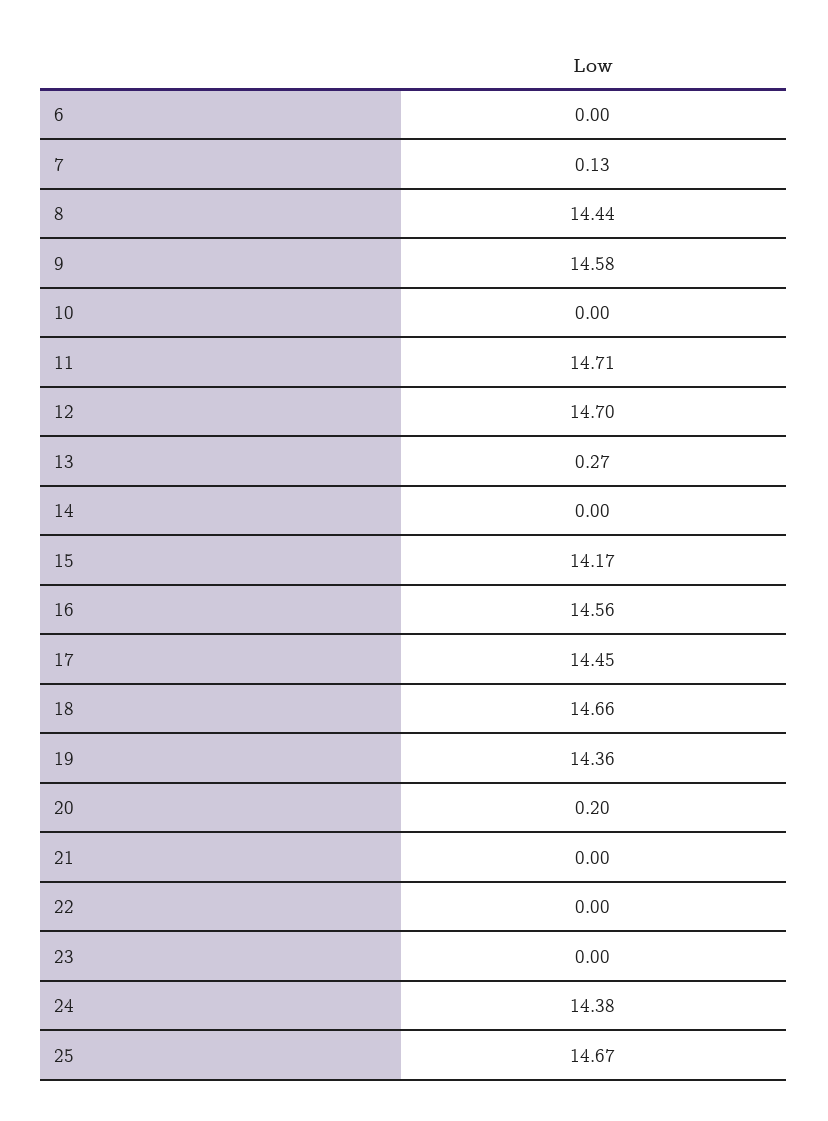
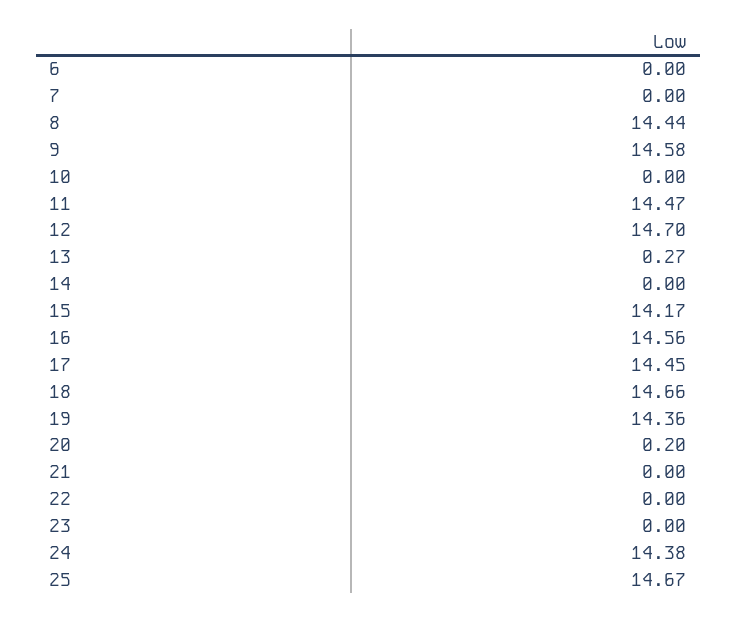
7: 0.13 -> 0
11: 14.71 -> 14.47

